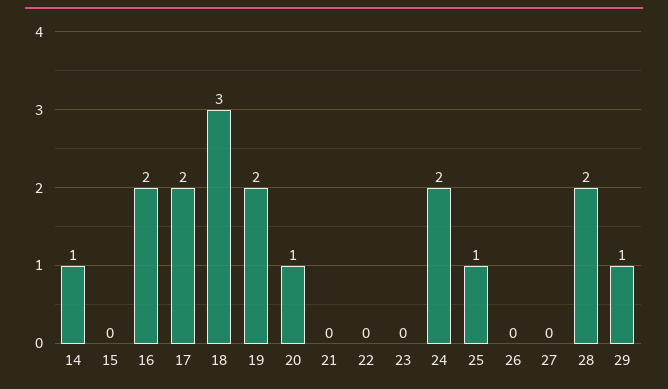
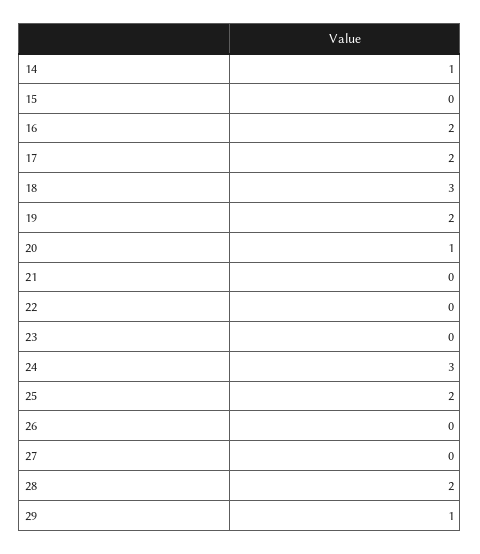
24: 2 -> 3
25: 1 -> 2

